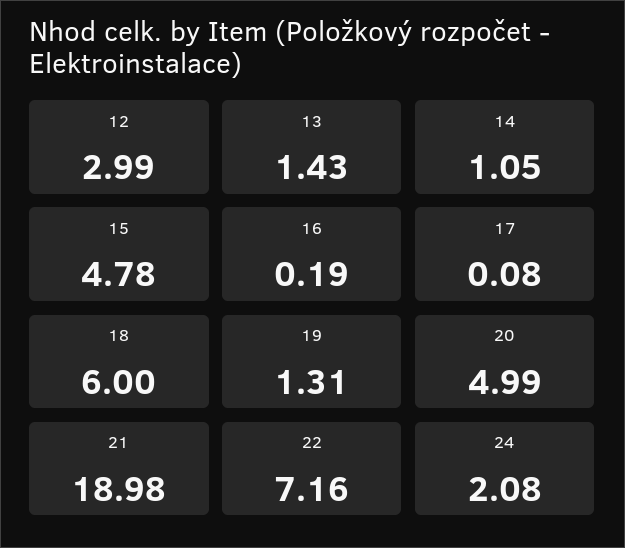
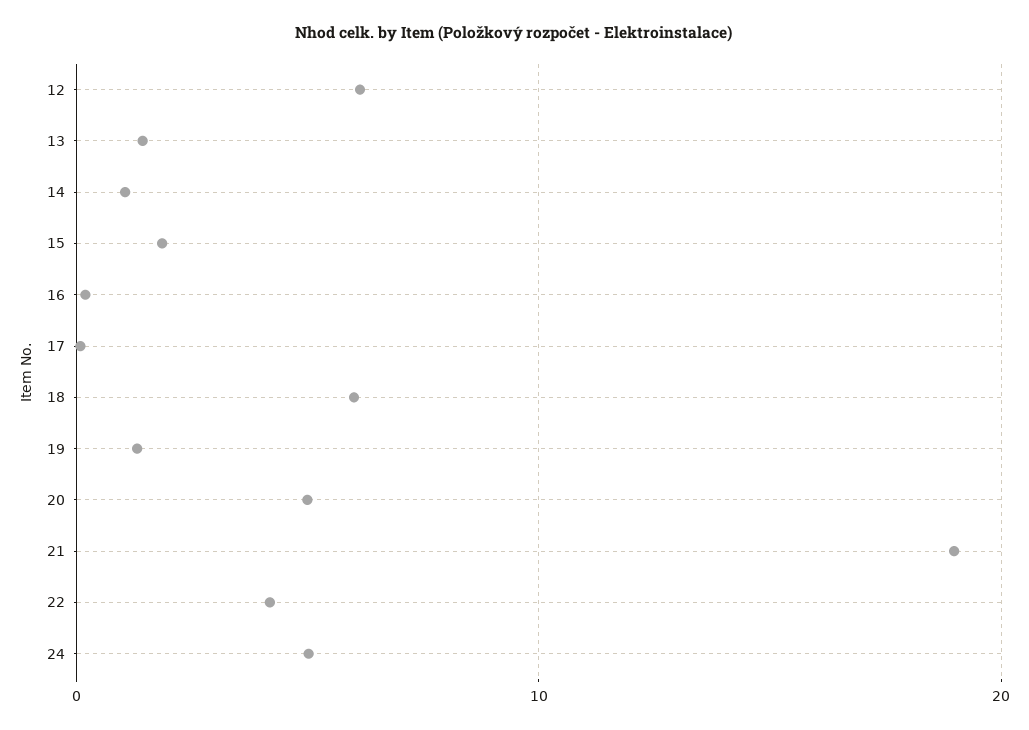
12: 2.99 -> 6
15: 4.78 -> 2
22: 7.16 -> 4
24: 2.08 -> 5

